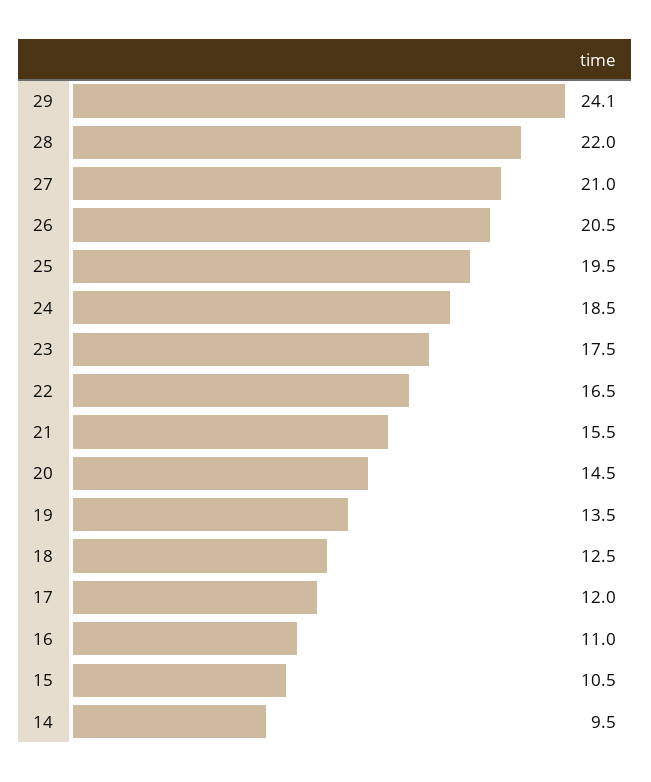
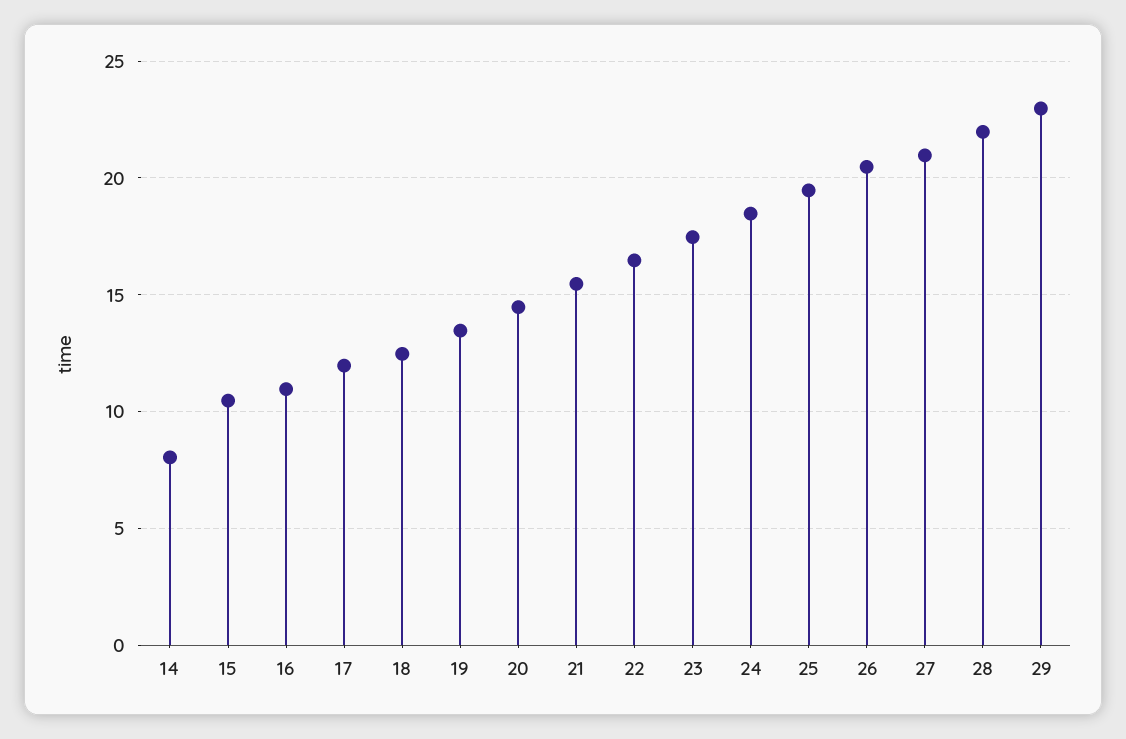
29: 24.1 -> 23
14: 9.5 -> 8

